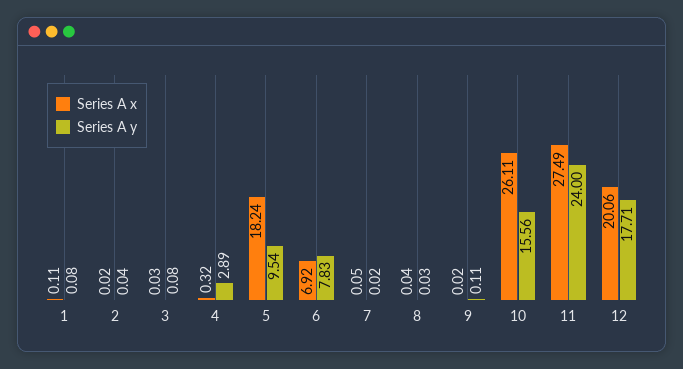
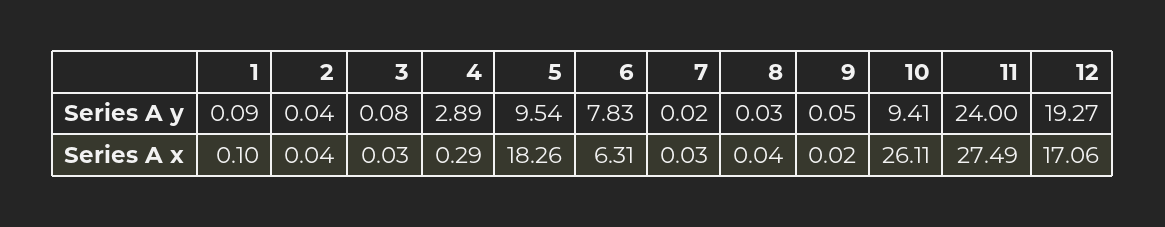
Series A x, 1: 0.11 -> 0.1
Series A y, 1: 0.08 -> 0.09
Series A x, 2: 0.02 -> 0.04
Series A x, 4: 0.32 -> 0.29
Series A x, 5: 18.24 -> 18.26
Series A x, 6: 6.92 -> 6.31
Series A x, 7: 0.05 -> 0.03
Series A y, 9: 0.11 -> 0.05
Series A y, 10: 15.56 -> 9.41
Series A x, 12: 20.06 -> 17.06
Series A y, 12: 17.71 -> 19.27

